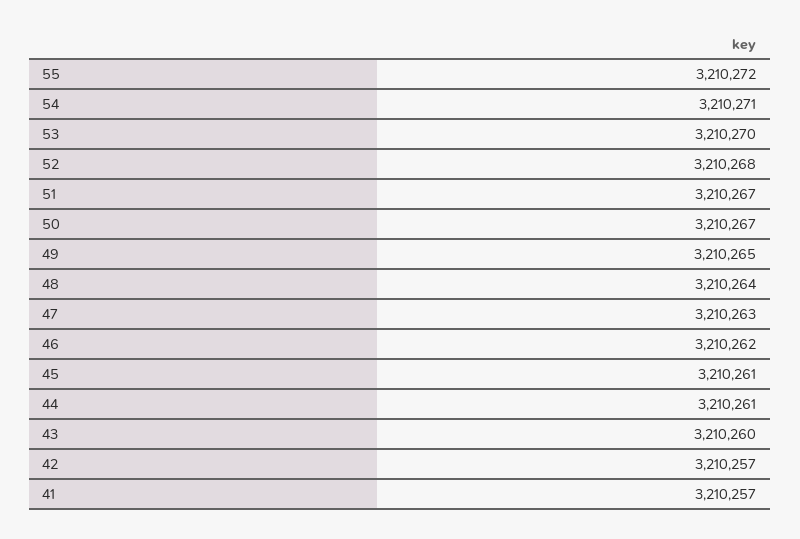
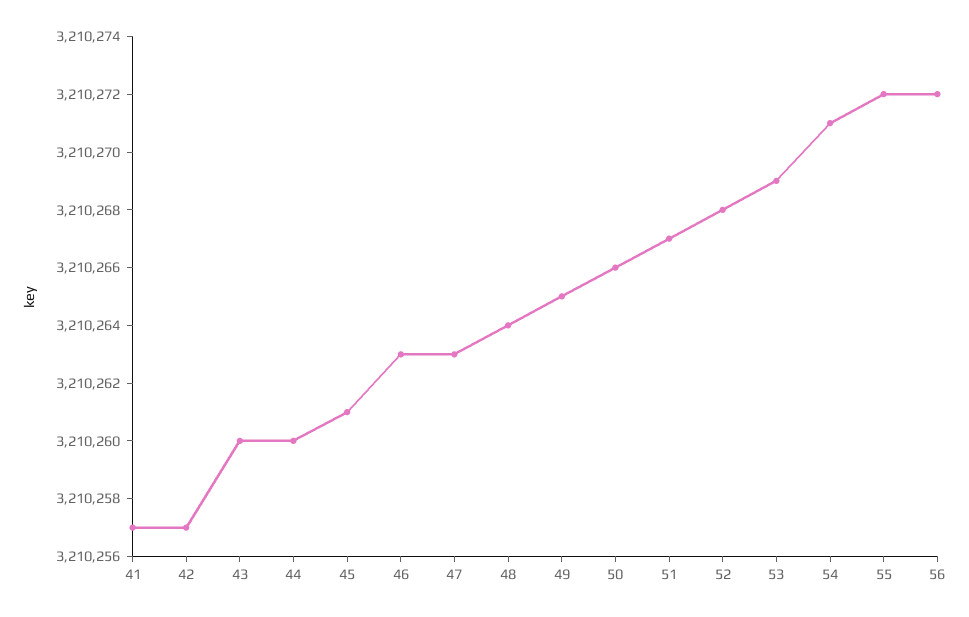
53: 3210270 -> 3210269
50: 3210267 -> 3210266
46: 3210262 -> 3210263
44: 3210261 -> 3210260
56: none -> 3210272

